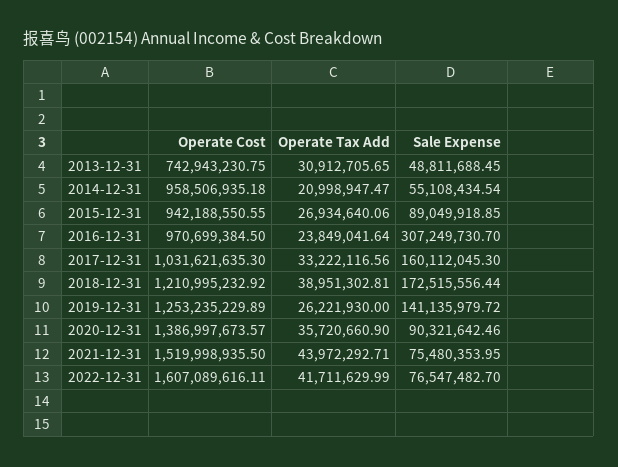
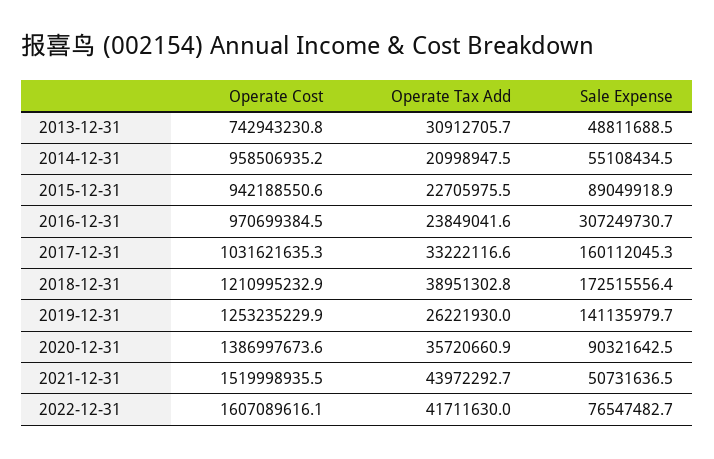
Operate Tax Add, 2015-12-31: 26934640.06 -> 22705975.5
Sale Expense, 2021-12-31: 75480353.95 -> 50731636.5

